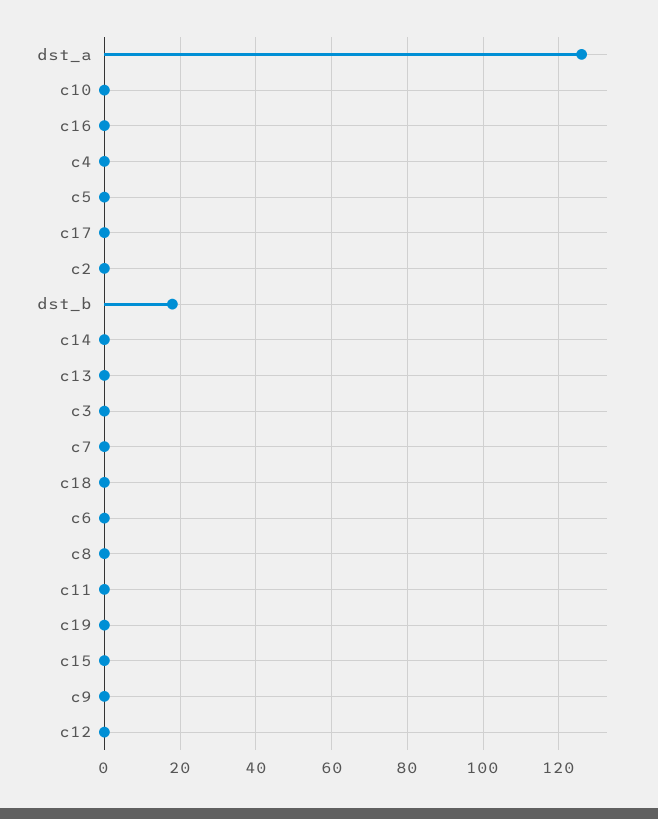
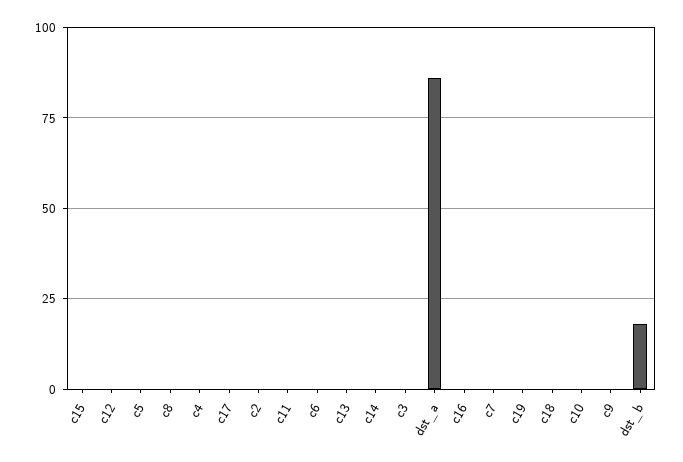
dst_a: 125 -> 85

